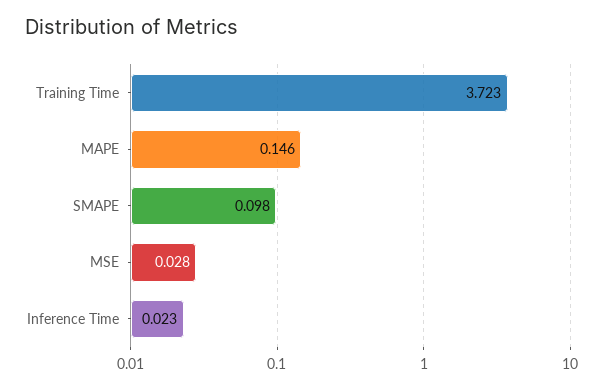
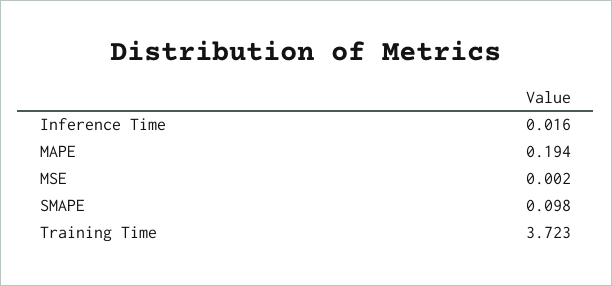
MAPE: 0.146 -> 0.194
MSE: 0.028 -> 0.002
Inference Time: 0.023 -> 0.016

